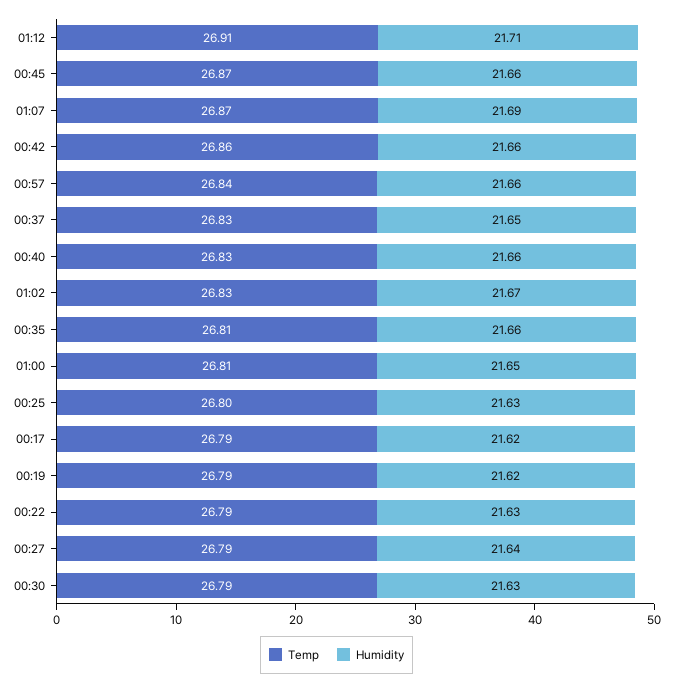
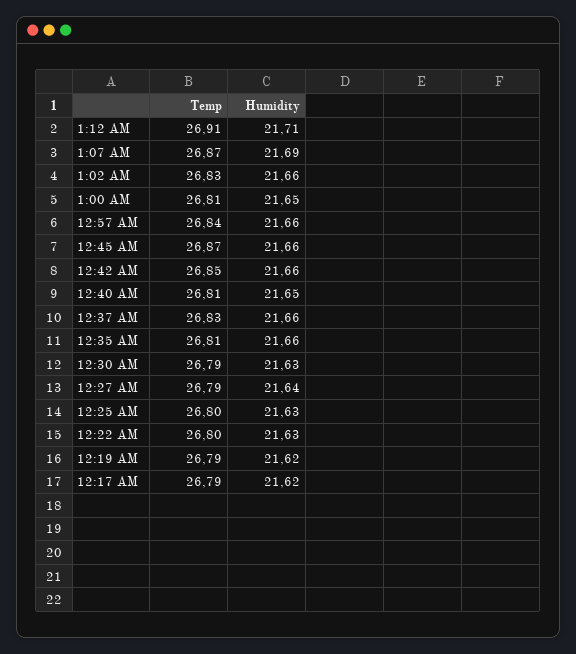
Temp, 00:42: 26.86 -> 26.85
Humidity, 00:37: 21.65 -> 21.66
Temp, 00:40: 26.83 -> 26.81
Humidity, 00:40: 21.66 -> 21.65
Humidity, 01:02: 21.67 -> 21.66
Temp, 00:22: 26.79 -> 26.8

